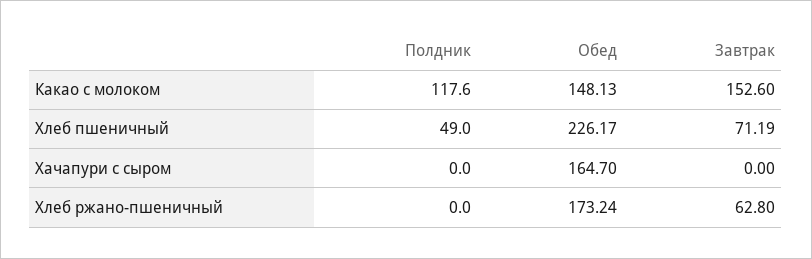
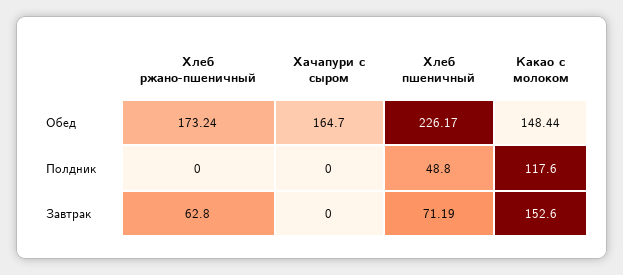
Обед, Какао с молоком: 148.13 -> 148.44
Полдник, Хлеб пшеничный: 49 -> 48.8

